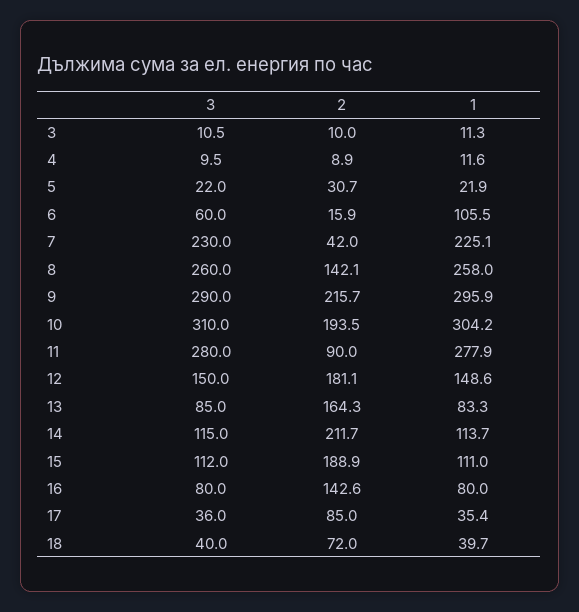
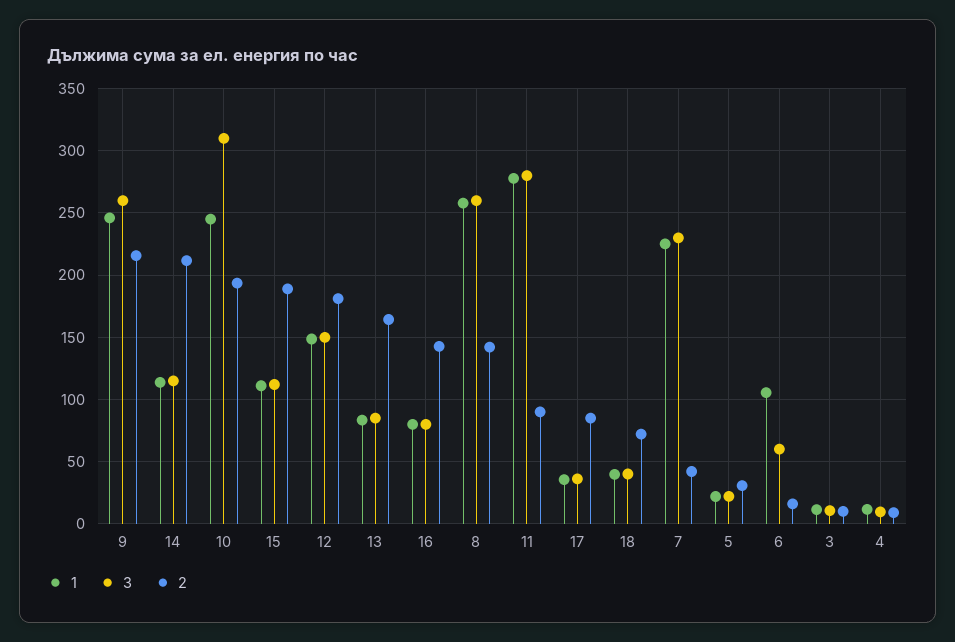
3, 9: 290 -> 260
1, 9: 295.9 -> 245
1, 10: 304.2 -> 245

